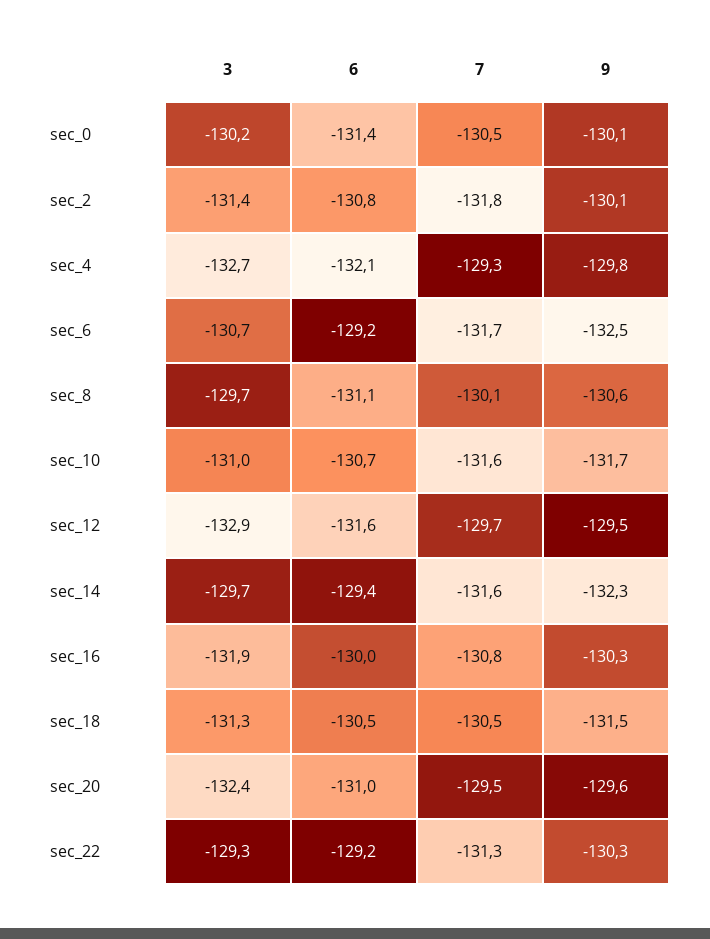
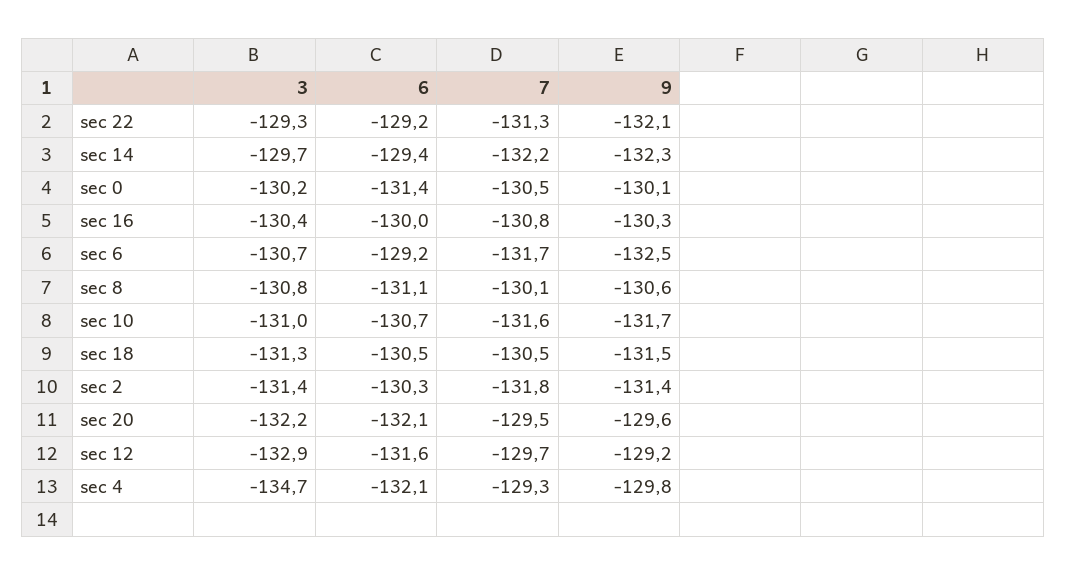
6, sec_2: -130.8 -> -130.3
9, sec_2: -130.1 -> -131.4
3, sec_4: -132.7 -> -134.7
3, sec_8: -129.7 -> -130.8
9, sec_12: -129.5 -> -129.2
7, sec_14: -131.6 -> -132.2
3, sec_16: -131.9 -> -130.4
3, sec_20: -132.4 -> -132.2
6, sec_20: -131 -> -132.1
9, sec_22: -130.3 -> -132.1

